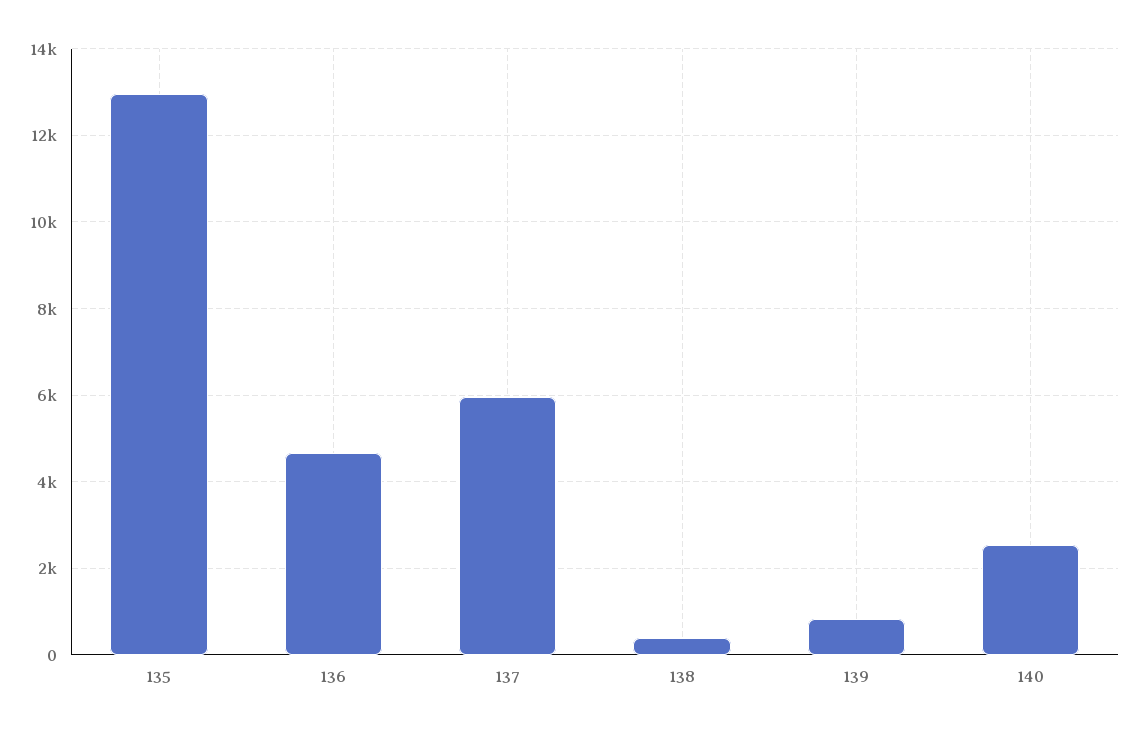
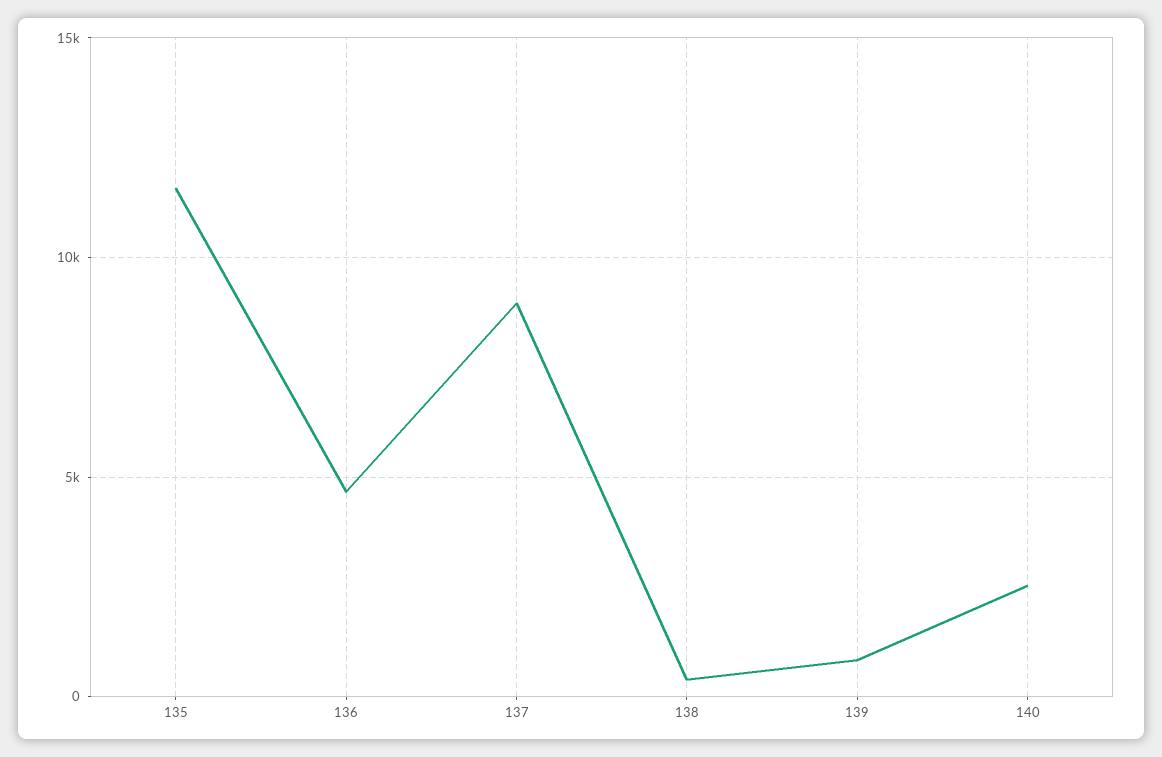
135: 13000 -> 11500
137: 6000 -> 9000

